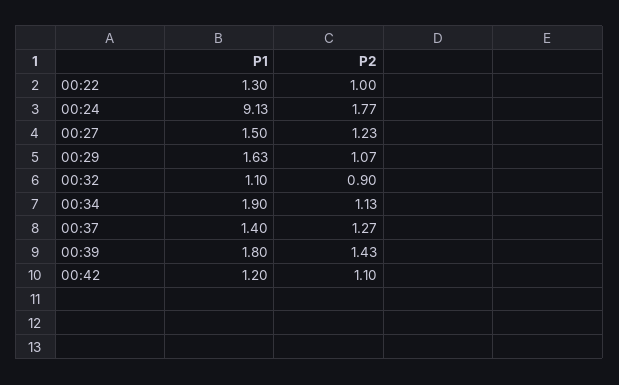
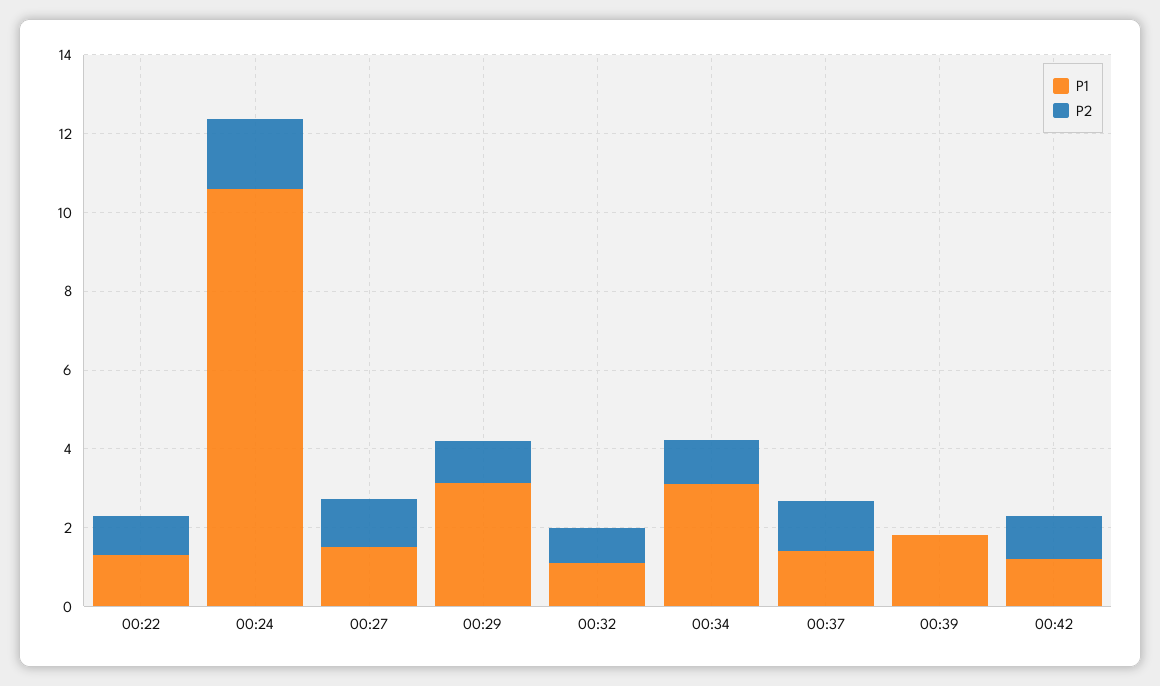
P1, 00:24: 9.13 -> 10.5
P1, 00:29: 1.63 -> 3
P1, 00:34: 1.9 -> 3
P2, 00:39: 1.43 -> 0

